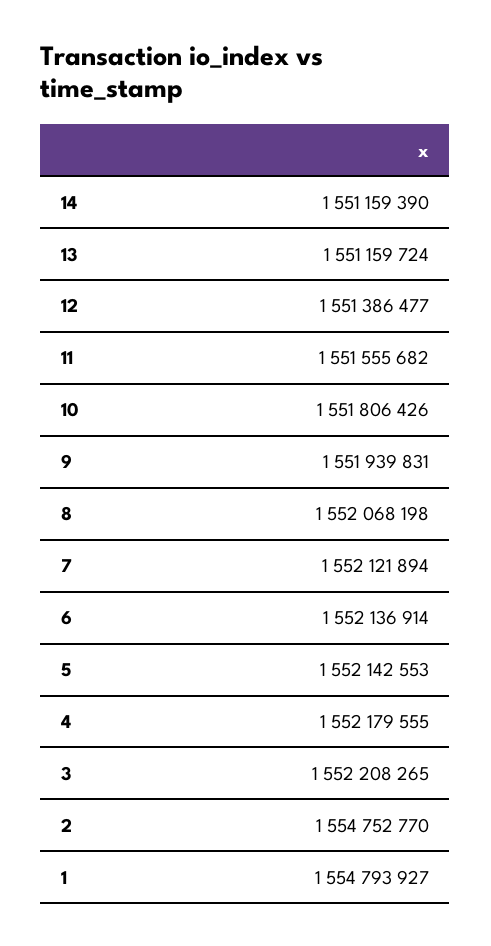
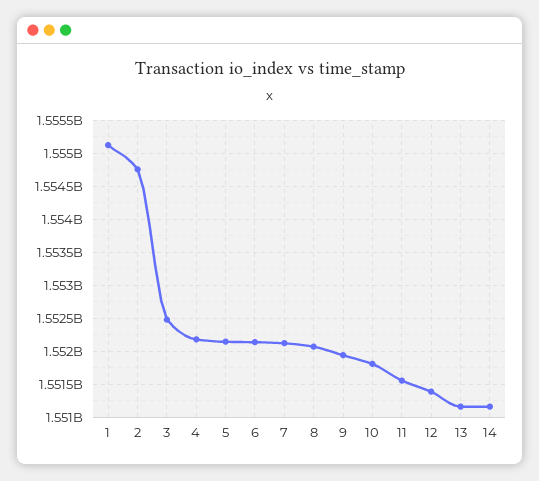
3: 1552208265 -> 1552500000
1: 1554793927 -> 1555100000

